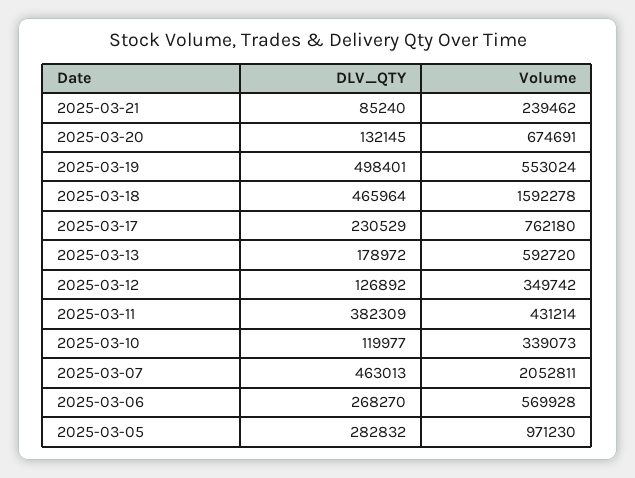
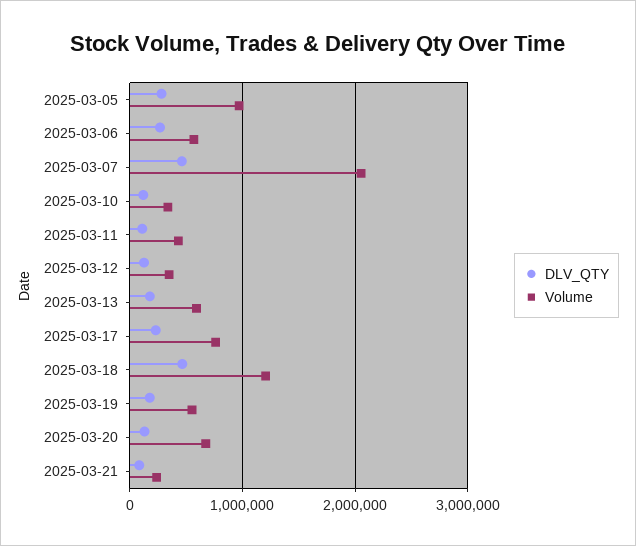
DLV_QTY, 2025-03-19: 498401 -> 200000
Volume, 2025-03-18: 1592278 -> 1200000
DLV_QTY, 2025-03-11: 382309 -> 100000

